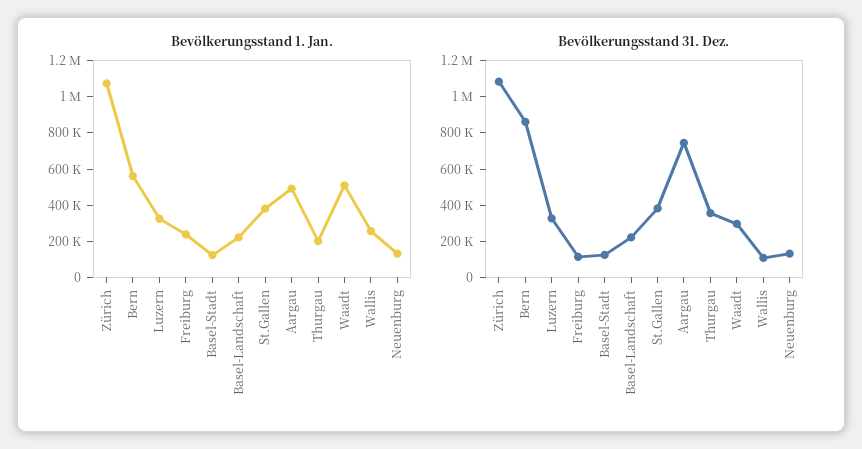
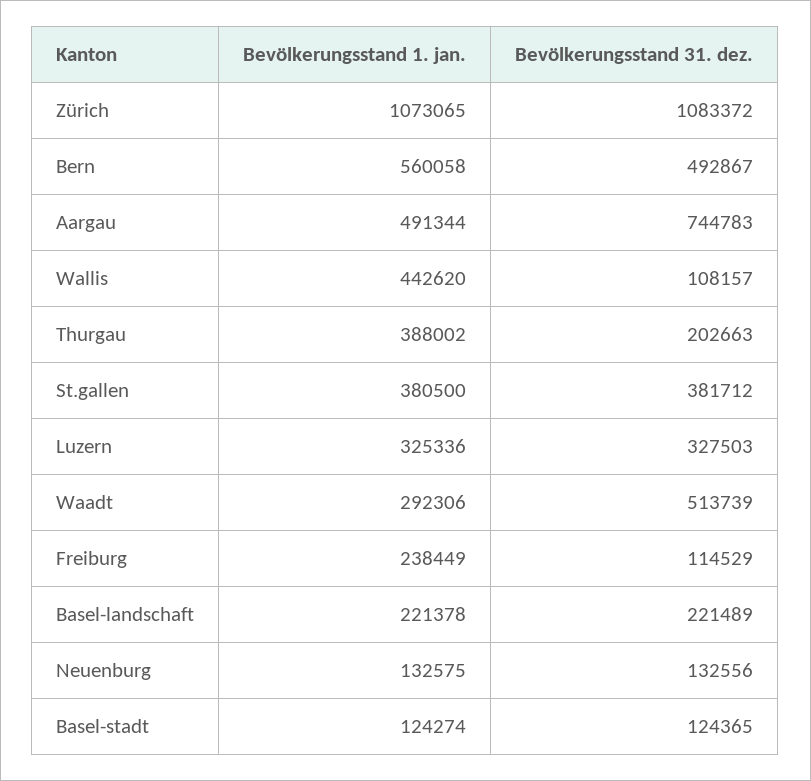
Bevölkerungsstand 1. Jan., Thurgau: 200000 -> 388002
Bevölkerungsstand 1. Jan., Waadt: 500000 -> 292306
Bevölkerungsstand 1. Jan., Wallis: 250000 -> 442620
Bevölkerungsstand 31. Dez., Bern: 850000 -> 492867
Bevölkerungsstand 31. Dez., Thurgau: 350000 -> 202663
Bevölkerungsstand 31. Dez., Waadt: 300000 -> 513739

